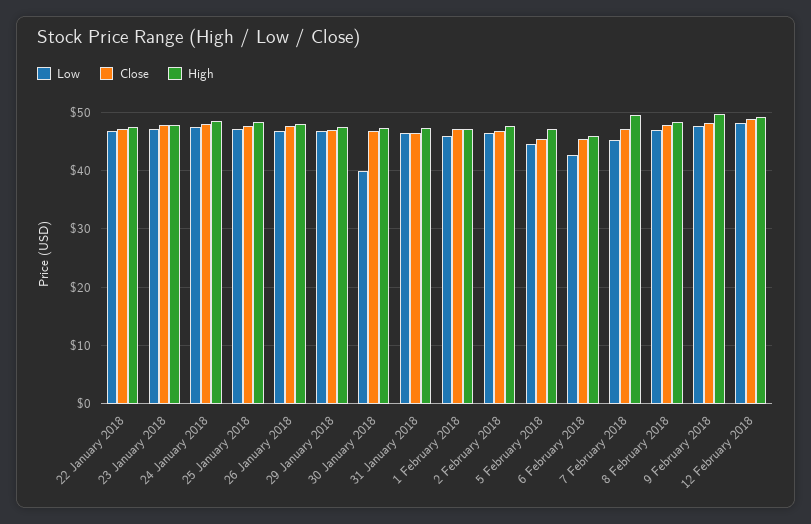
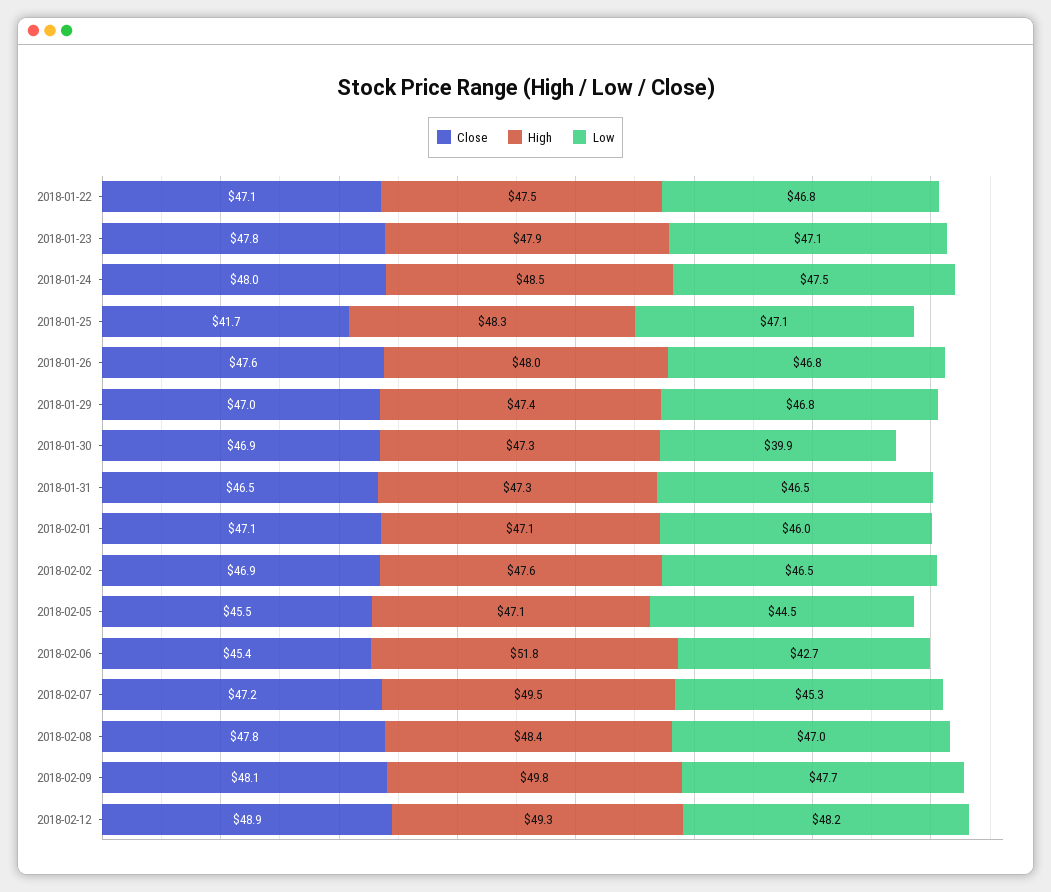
Close, 25 January 2018: 48 -> 41.7
High, 6 February 2018: 46 -> 51.8

